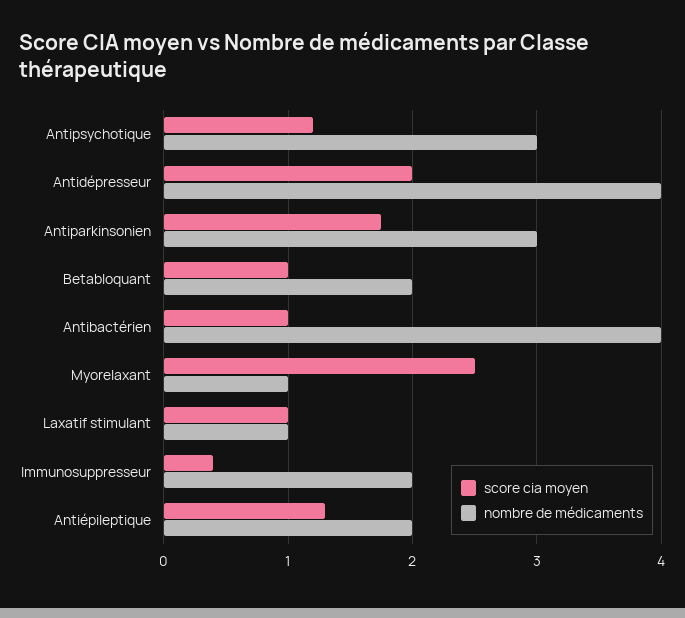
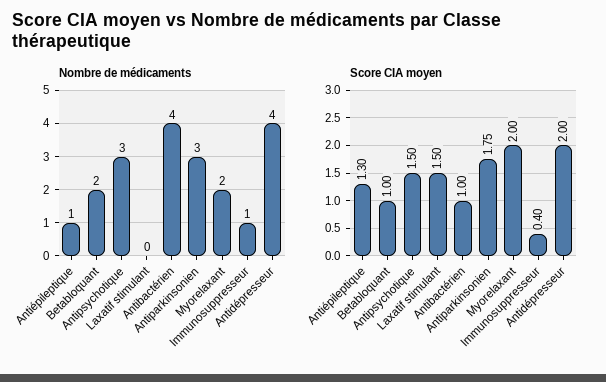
score cia moyen, Antipsychotique: 1.2 -> 1.5
score cia moyen, Myorelaxant: 2.5 -> 2
nombre de médicaments, Myorelaxant: 1 -> 2
score cia moyen, Laxatif stimulant: 1 -> 1.5
nombre de médicaments, Laxatif stimulant: 1 -> 0
nombre de médicaments, Immunosuppresseur: 2 -> 1
nombre de médicaments, Antiépileptique: 2 -> 1

